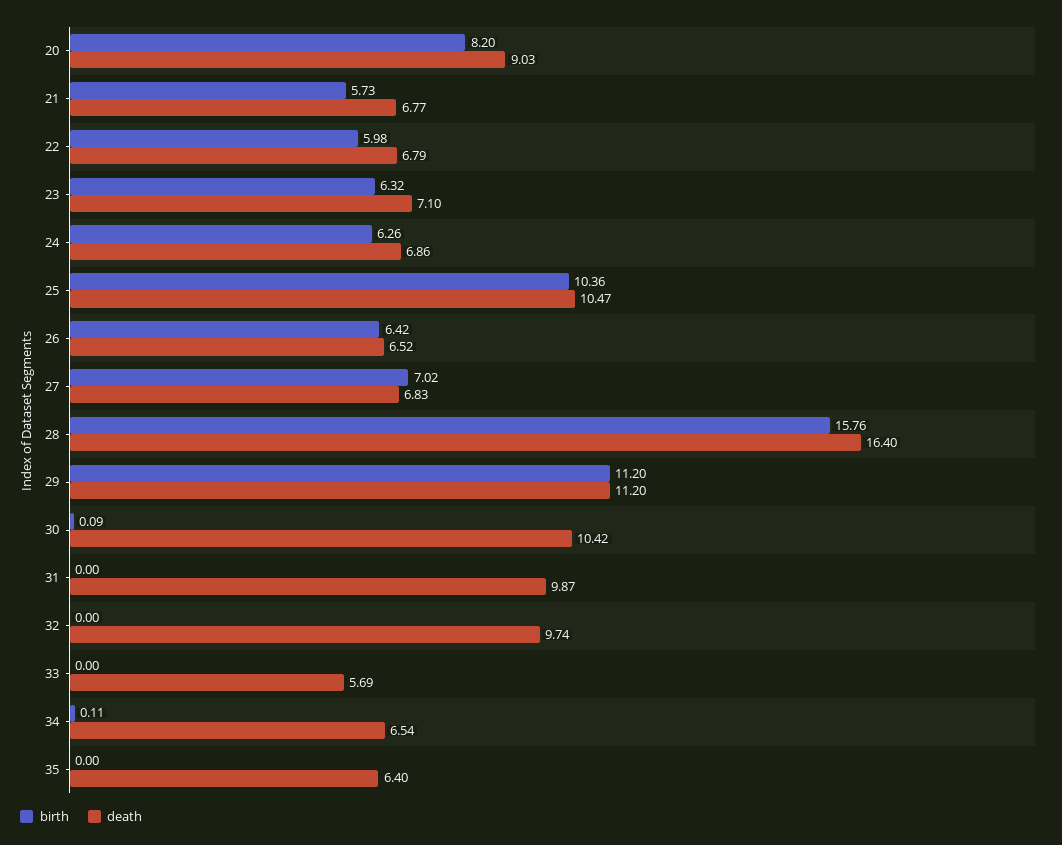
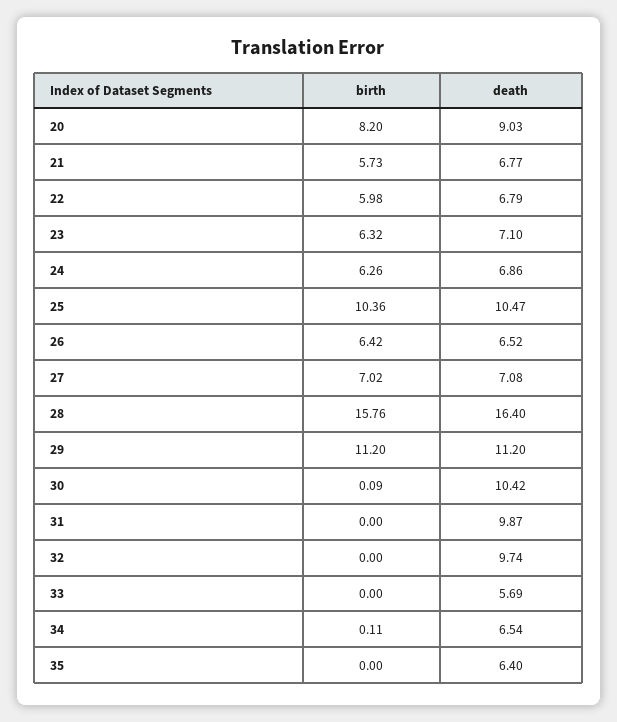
death, 27: 6.83 -> 7.08

